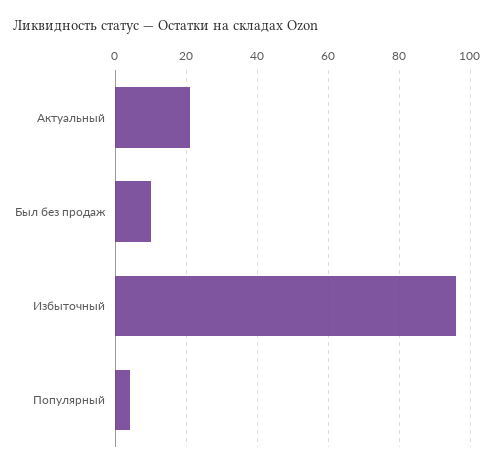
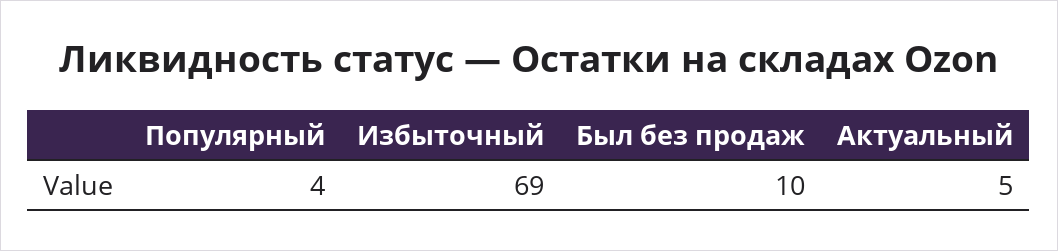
Актуальный: 20 -> 5
Избыточный: 95 -> 69

